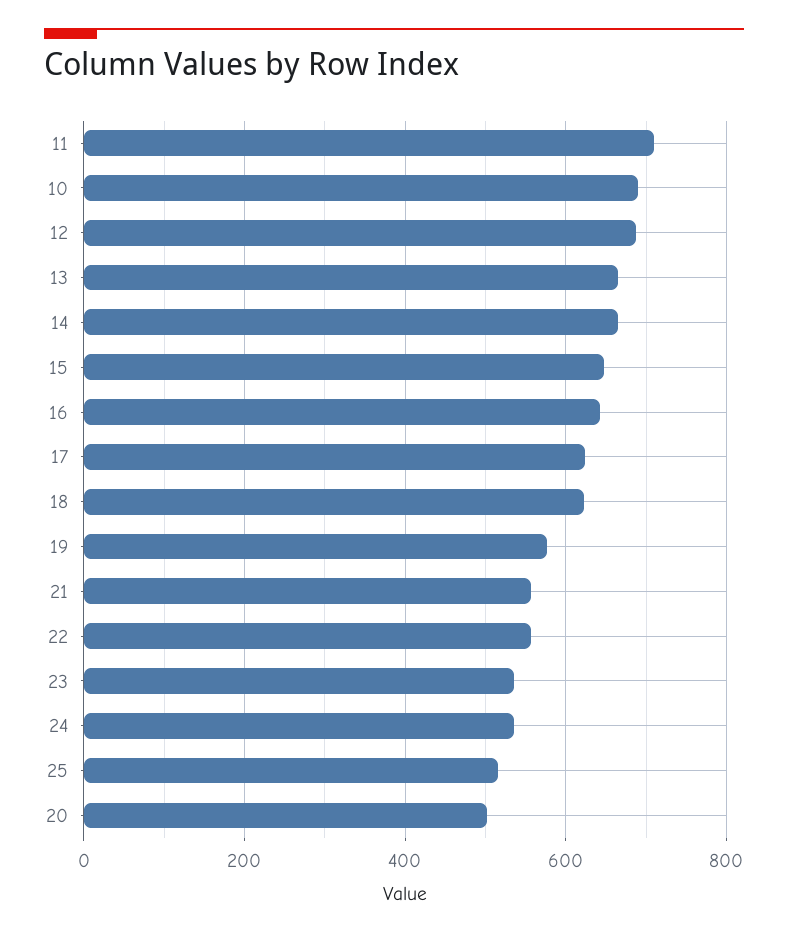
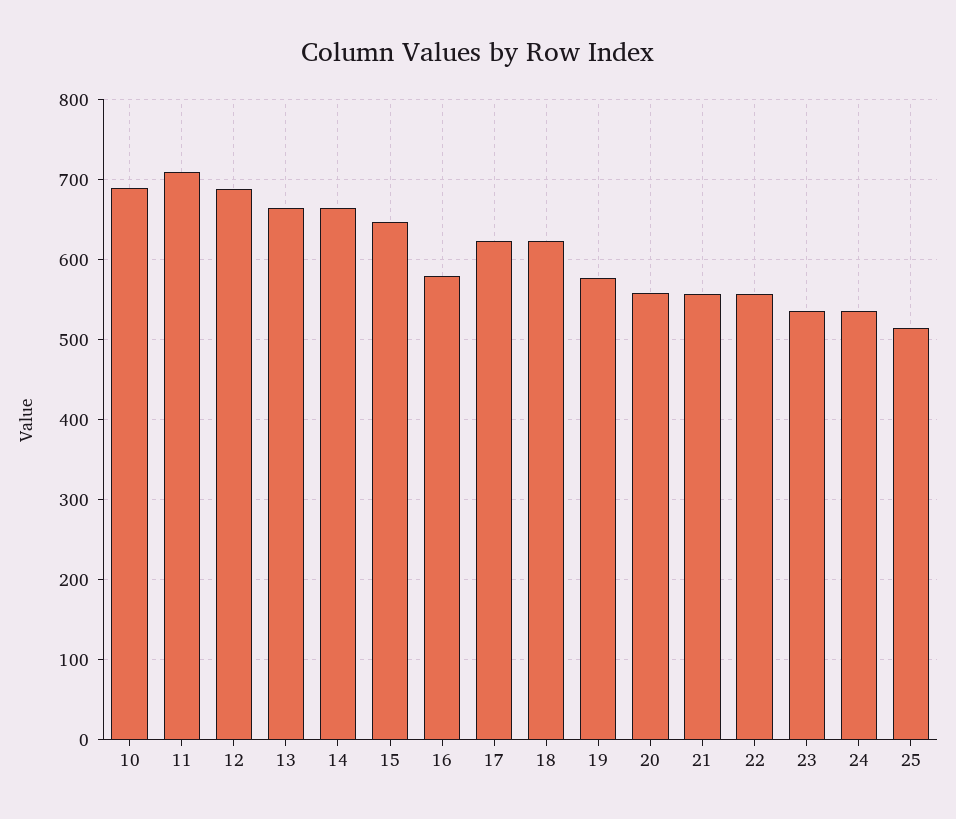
16: 640 -> 580
20: 500 -> 560

